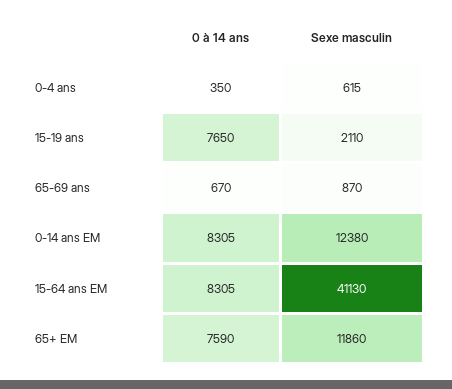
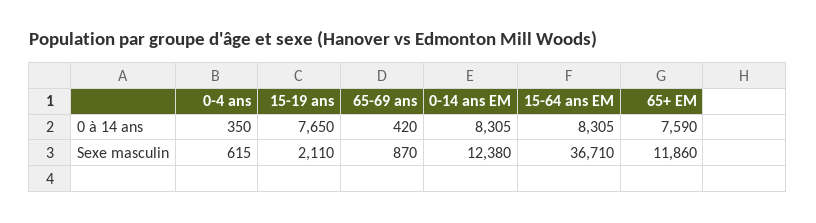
0 à 14 ans, 65-69 ans: 670 -> 420
Sexe masculin, 15-64 ans EM: 41130 -> 36710

